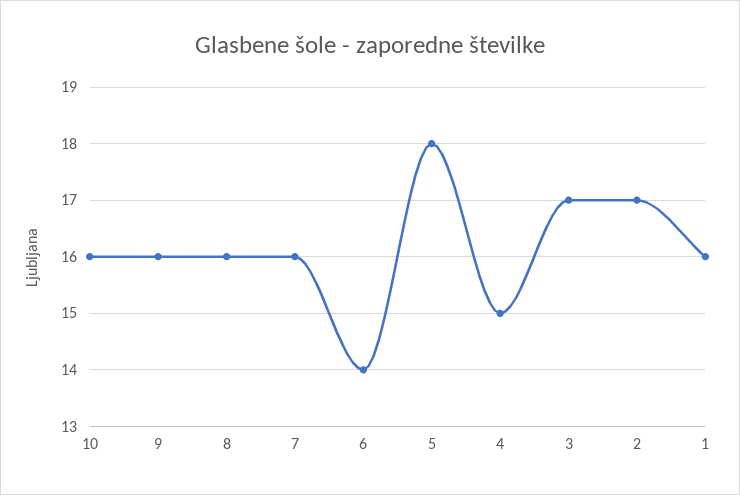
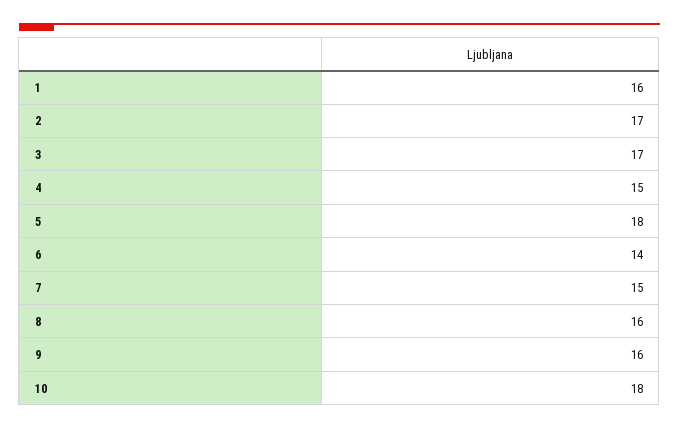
10: 16 -> 18
7: 16 -> 15

